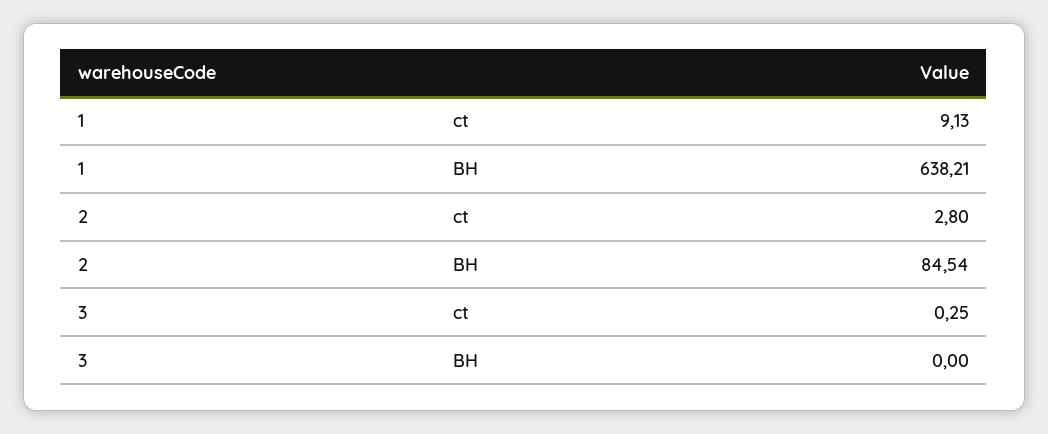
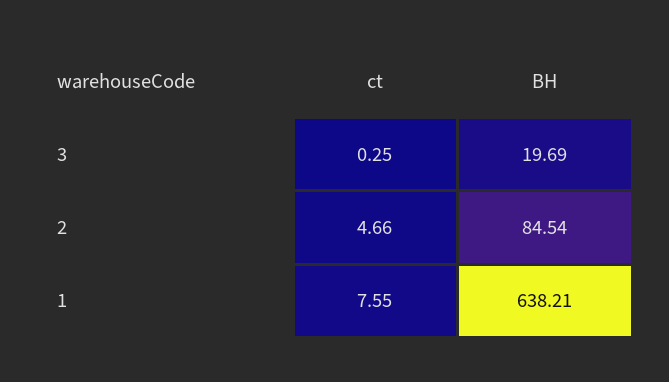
1, ct: 9.13 -> 7.55
2, ct: 2.8 -> 4.66
3, BH: 0 -> 19.69

